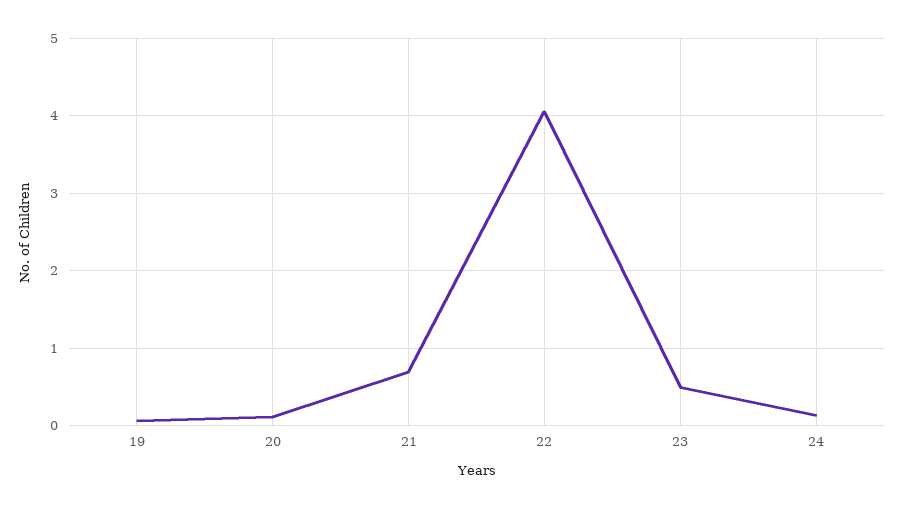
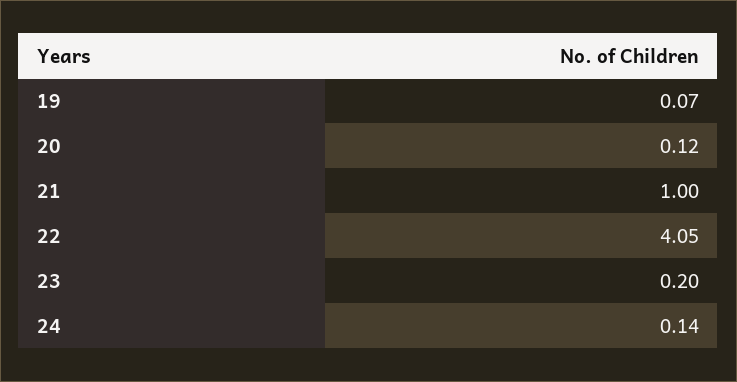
21: 0.7 -> 1
23: 0.5 -> 0.2

